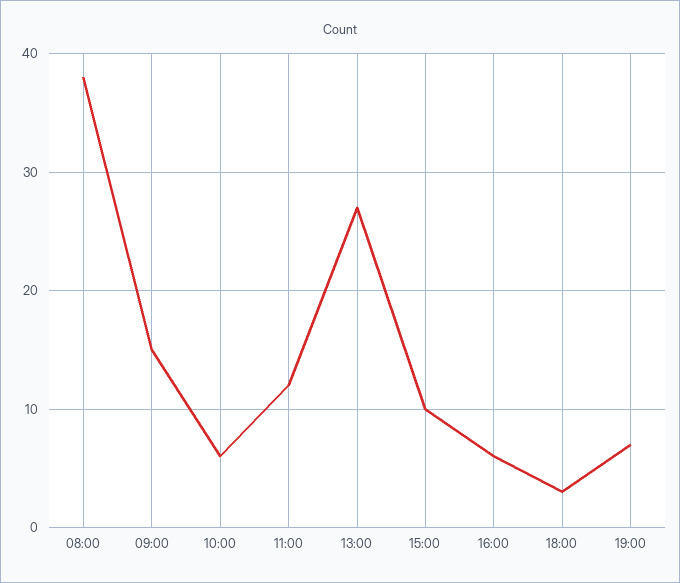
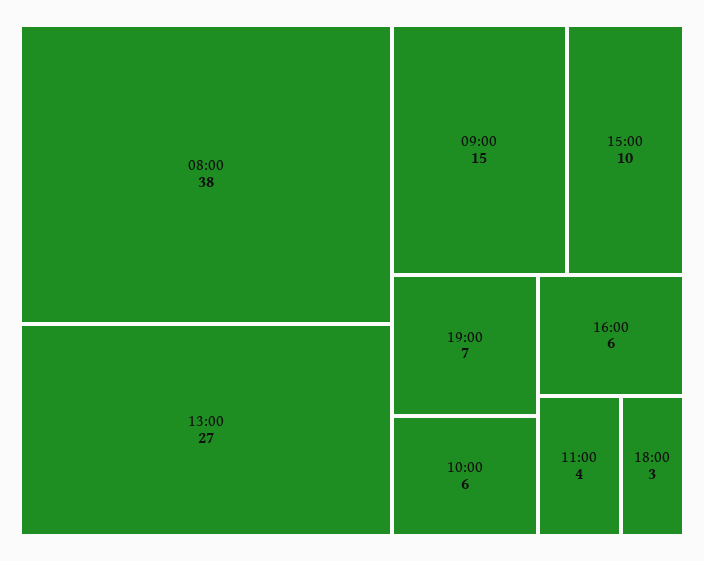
11:00: 12 -> 4

